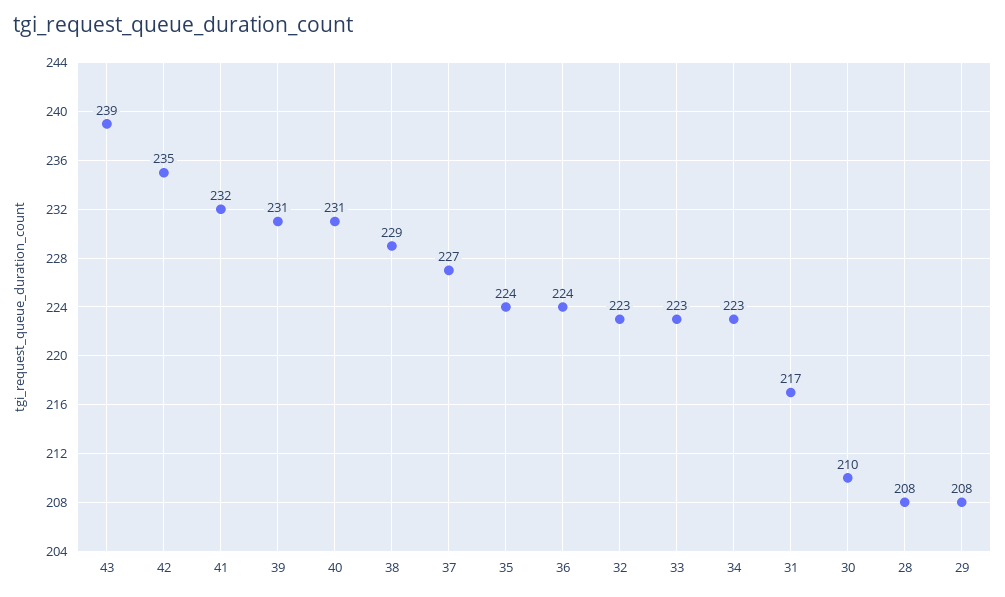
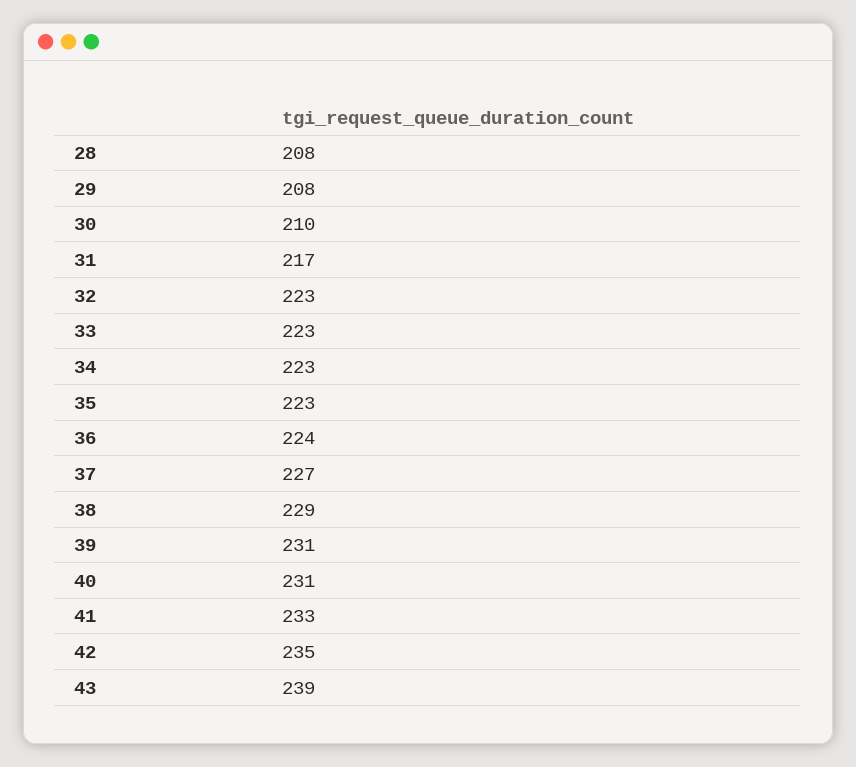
41: 232 -> 233
35: 224 -> 223

